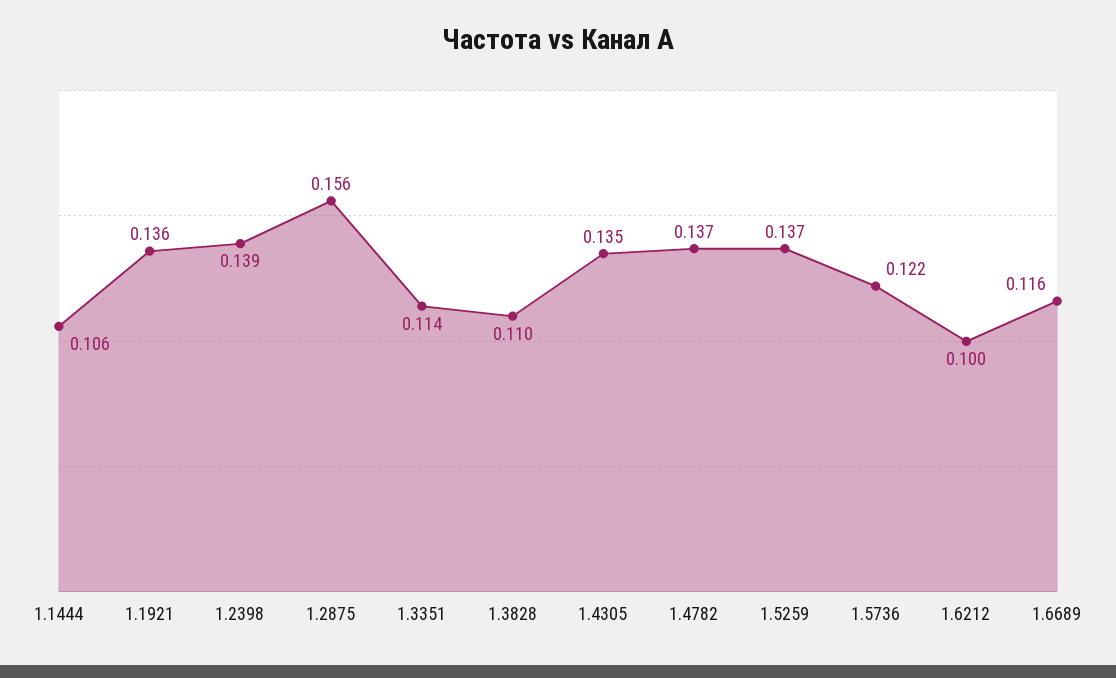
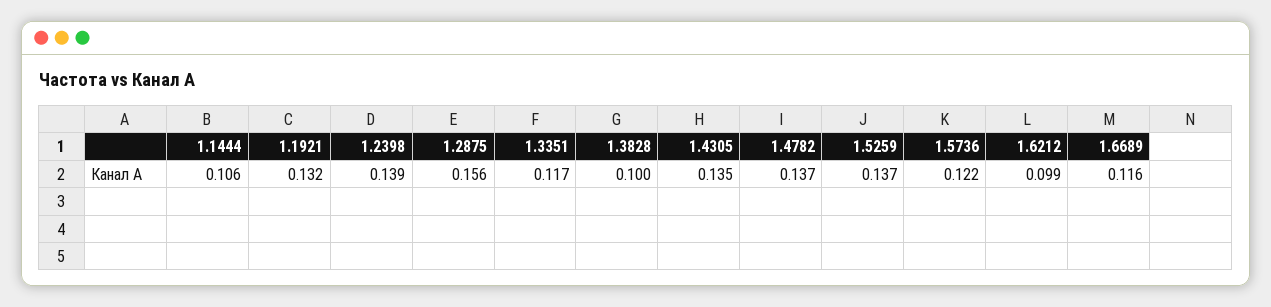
1.1921: 0.136 -> 0.132
1.3351: 0.114 -> 0.117
1.3828: 0.11 -> 0.1
1.6212: 0.1 -> 0.099

